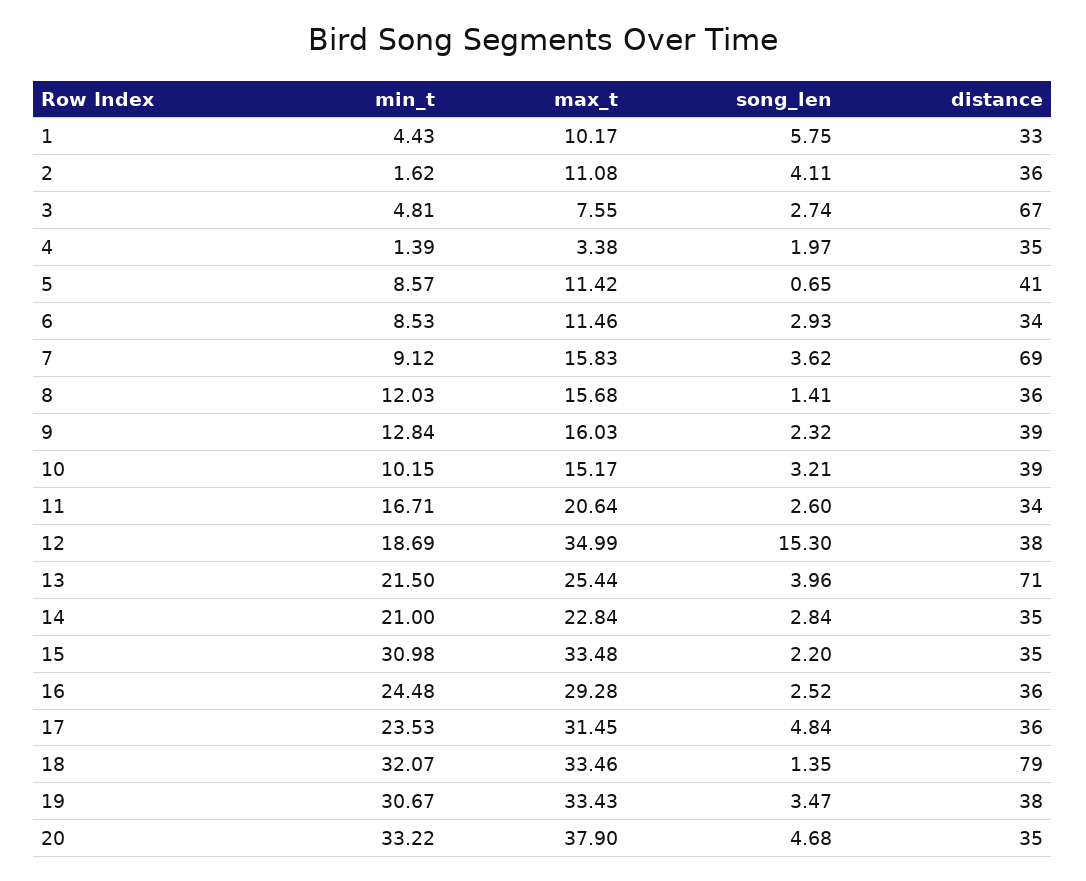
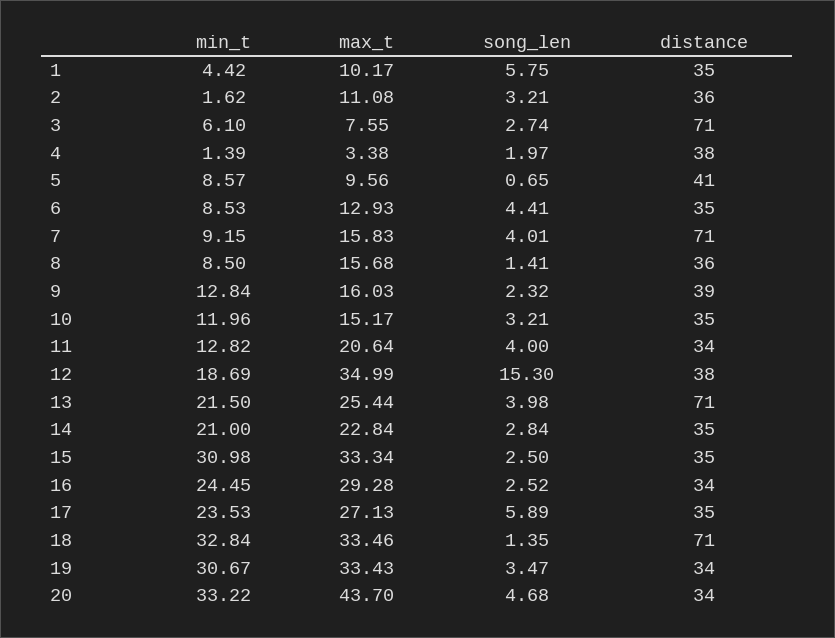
min_t, 1: 4.43 -> 4.42
distance, 1: 33 -> 35
song_len, 2: 4.11 -> 3.21
min_t, 3: 4.81 -> 6.1
distance, 3: 67 -> 71
distance, 4: 35 -> 38
max_t, 5: 11.42 -> 9.56
max_t, 6: 11.46 -> 12.93
song_len, 6: 2.93 -> 4.41
distance, 6: 34 -> 35
min_t, 7: 9.12 -> 9.15
song_len, 7: 3.62 -> 4.01
distance, 7: 69 -> 71
min_t, 8: 12.03 -> 8.5
min_t, 10: 10.15 -> 11.96
distance, 10: 39 -> 35
min_t, 11: 16.71 -> 12.82
song_len, 11: 2.6 -> 4
song_len, 13: 3.96 -> 3.98
max_t, 15: 33.48 -> 33.34
song_len, 15: 2.2 -> 2.5
min_t, 16: 24.48 -> 24.45
distance, 16: 36 -> 34
max_t, 17: 31.45 -> 27.13
song_len, 17: 4.84 -> 5.89
distance, 17: 36 -> 35
min_t, 18: 32.07 -> 32.84
distance, 18: 79 -> 71
distance, 19: 38 -> 34
max_t, 20: 37.9 -> 43.7
distance, 20: 35 -> 34

